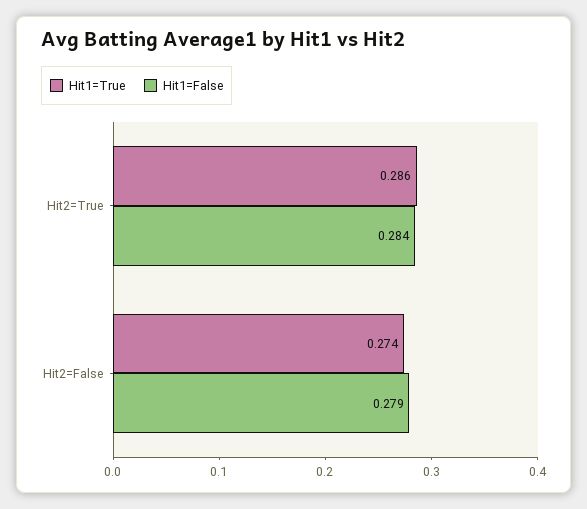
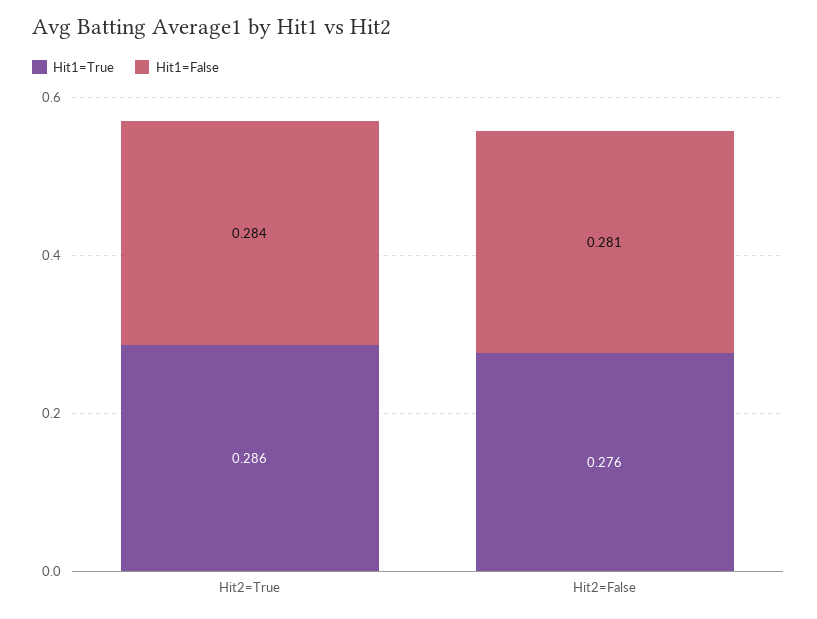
Hit1=True, Hit2=False: 0.274 -> 0.276
Hit1=False, Hit2=False: 0.279 -> 0.281

